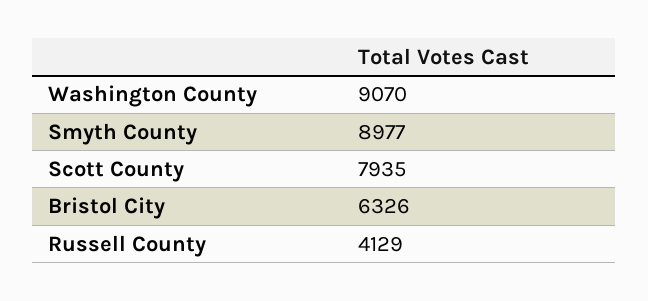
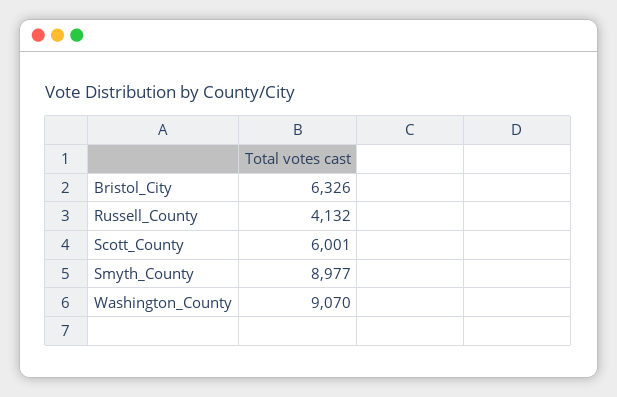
Scott County: 7935 -> 6001
Russell County: 4129 -> 4132

